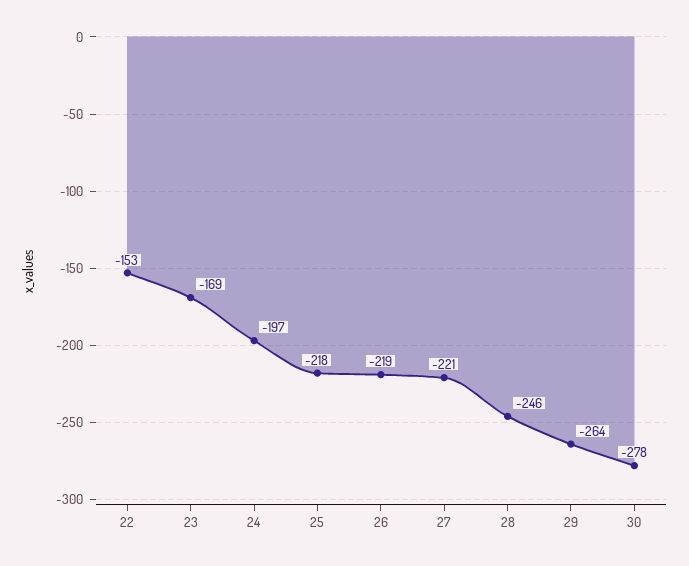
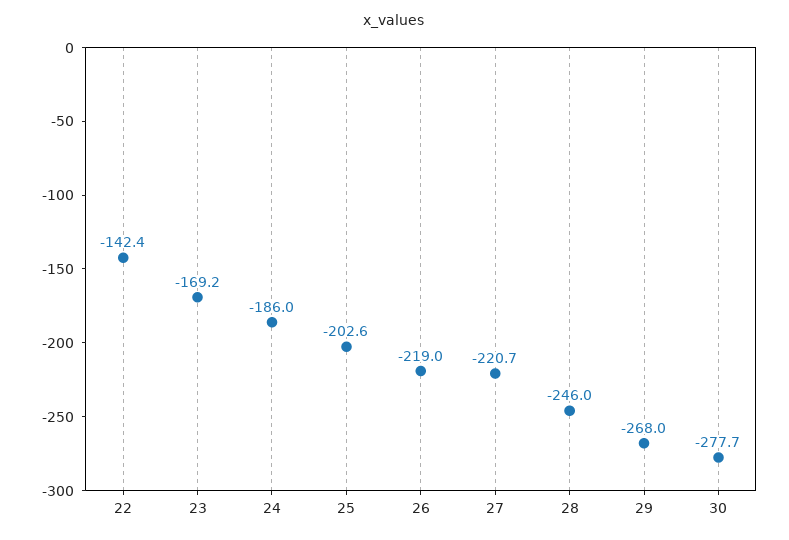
22: -153 -> -142.4
24: -197 -> -186
25: -218 -> -202.6
29: -264 -> -268

